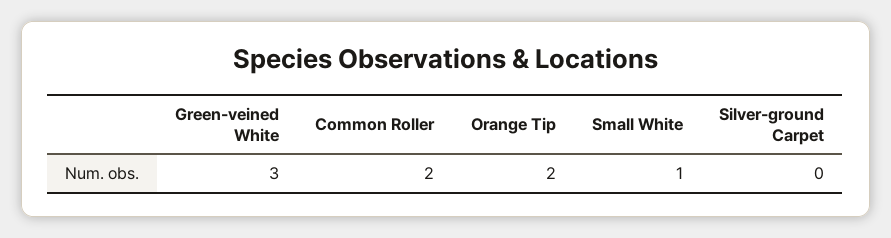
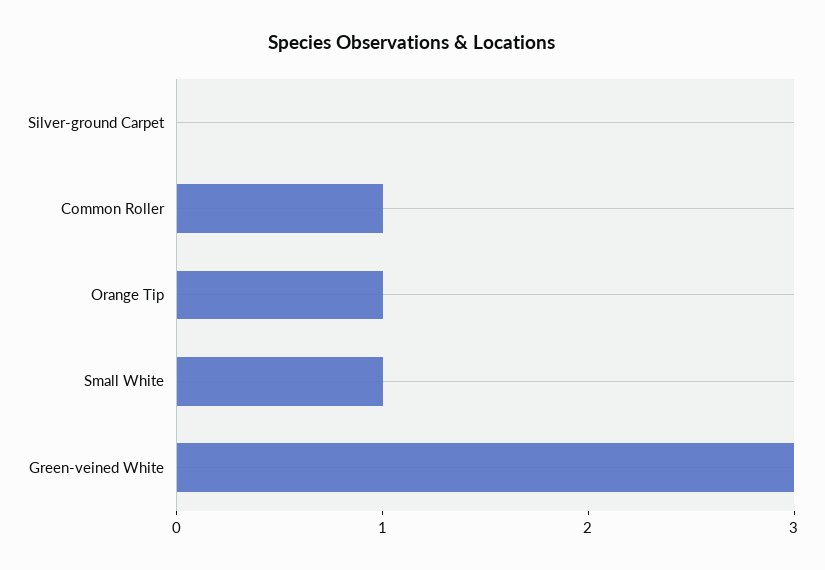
Common Roller: 2 -> 1
Orange Tip: 2 -> 1

